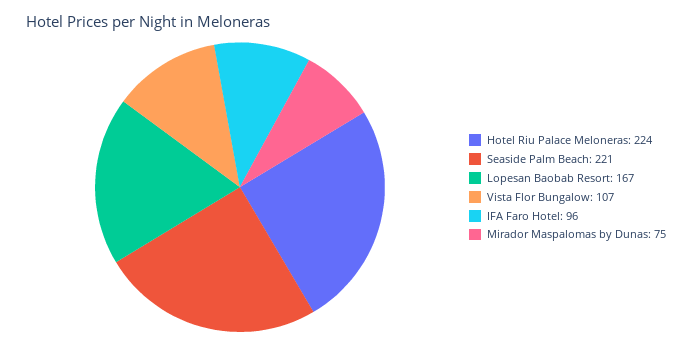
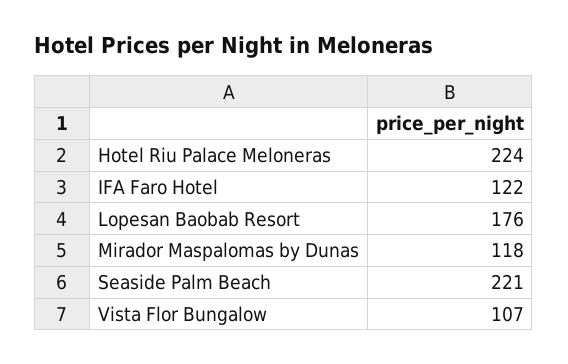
Lopesan Baobab Resort: 167 -> 176
IFA Faro Hotel: 96 -> 122
Mirador Maspalomas by Dunas: 75 -> 118

